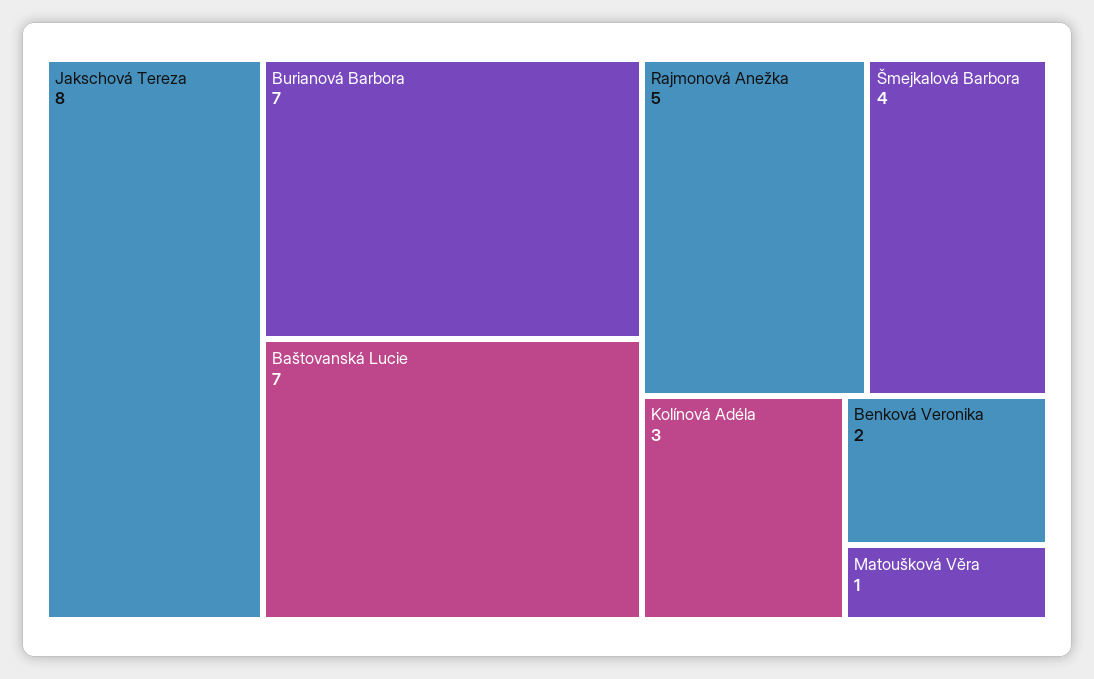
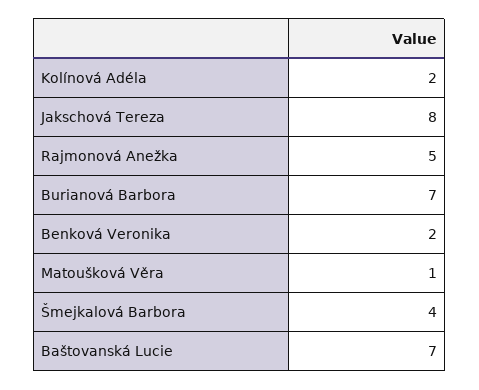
Kolínová Adéla: 3 -> 2

